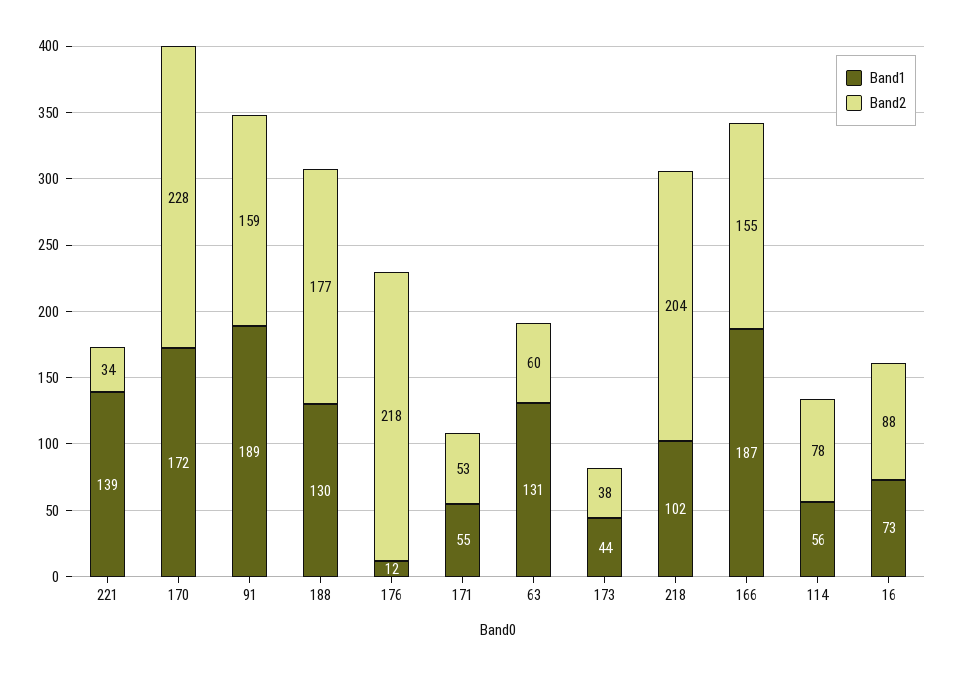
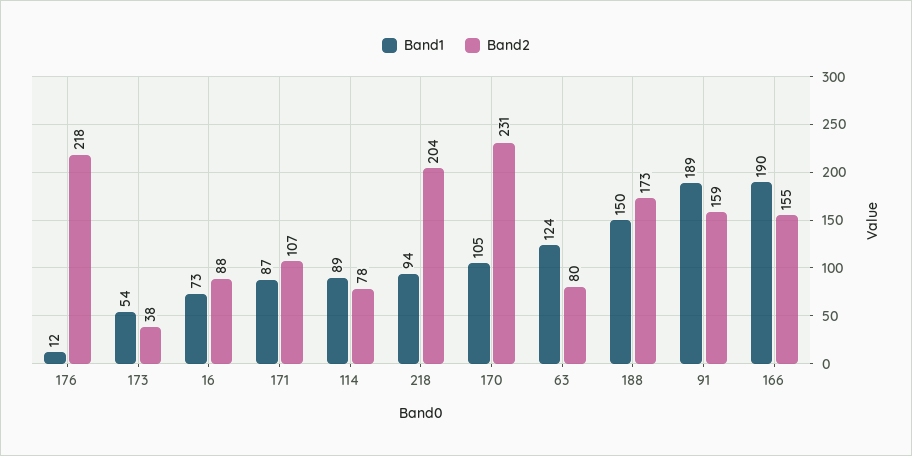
Band1, 221: 139 -> none
Band2, 221: 34 -> none
Band1, 170: 172 -> 105
Band2, 170: 228 -> 231
Band1, 188: 130 -> 150
Band2, 188: 177 -> 173
Band1, 171: 55 -> 87
Band2, 171: 53 -> 107
Band1, 63: 131 -> 124
Band2, 63: 60 -> 80
Band1, 173: 44 -> 54
Band1, 218: 102 -> 94
Band1, 166: 187 -> 190
Band1, 114: 56 -> 89

